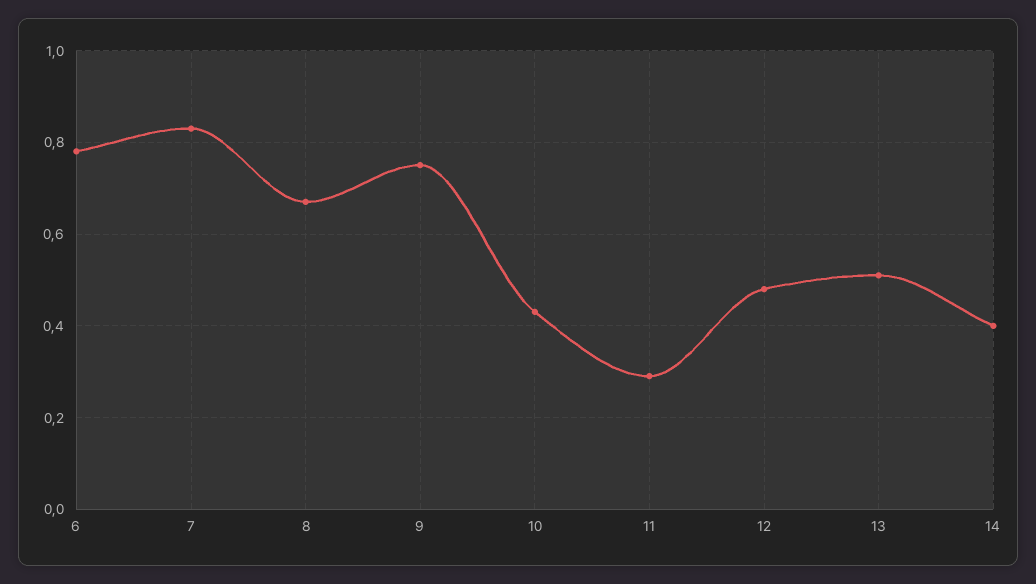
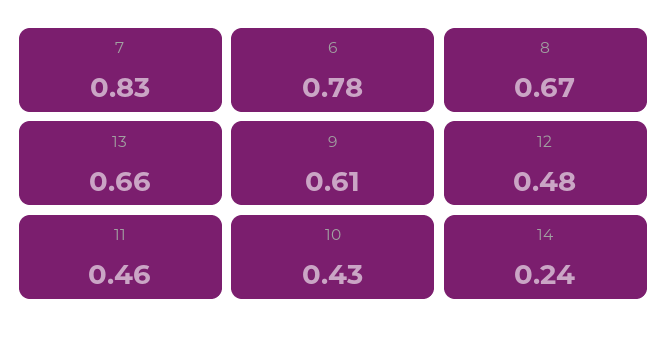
9: 0.75 -> 0.61
11: 0.3 -> 0.46
13: 0.5 -> 0.66
14: 0.4 -> 0.24

